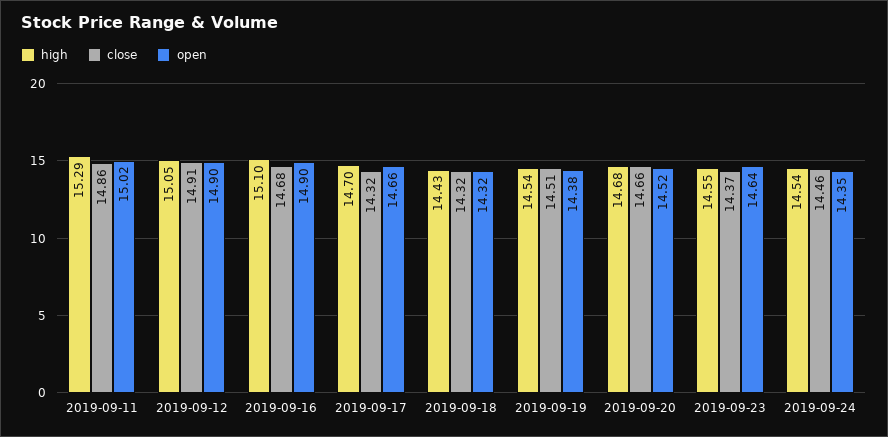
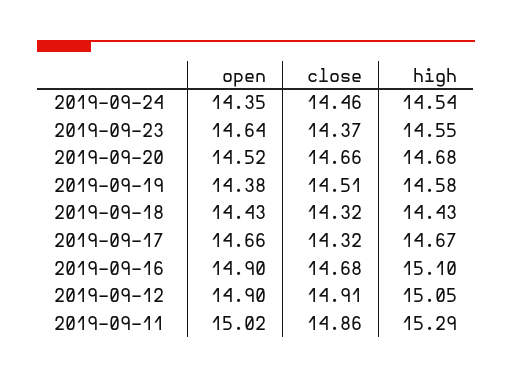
high, 2019-09-17: 14.7 -> 14.67
open, 2019-09-18: 14.32 -> 14.43
high, 2019-09-19: 14.54 -> 14.58

